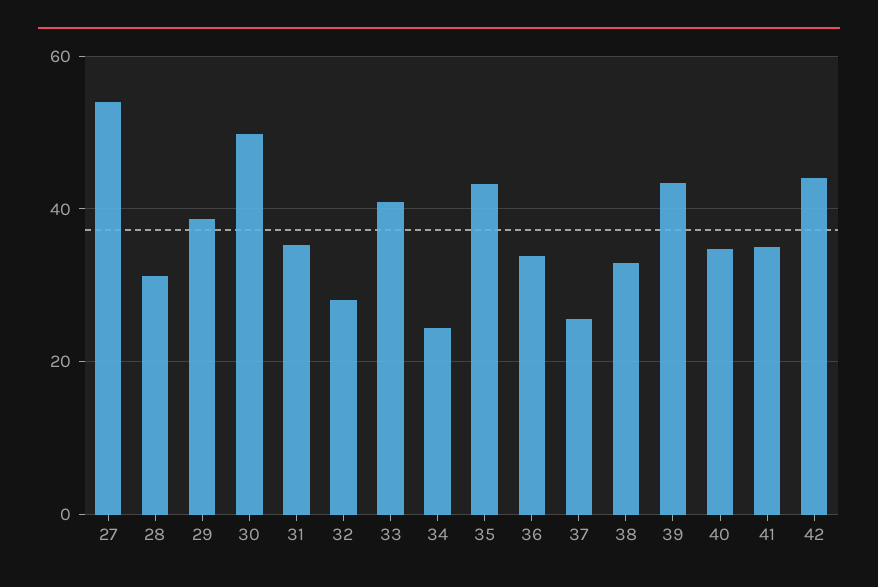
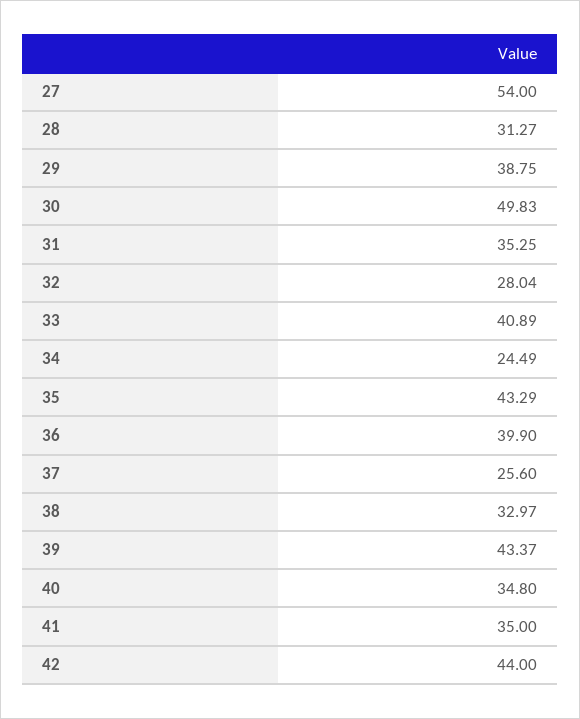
36: 34 -> 39.9

